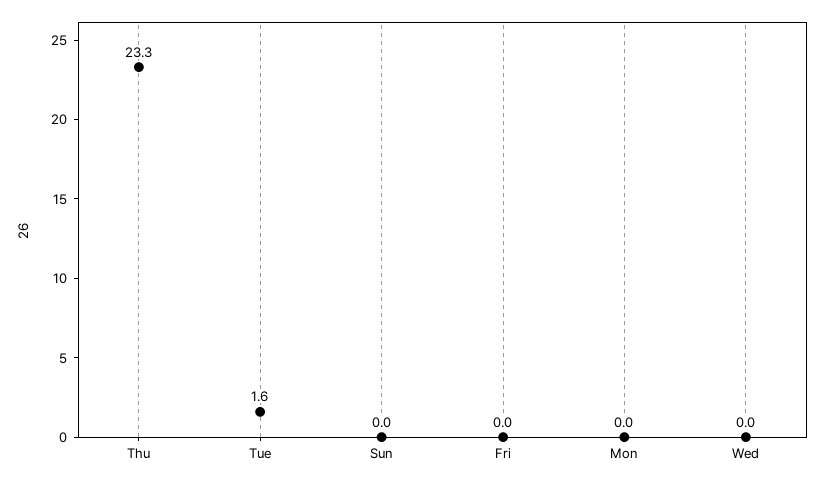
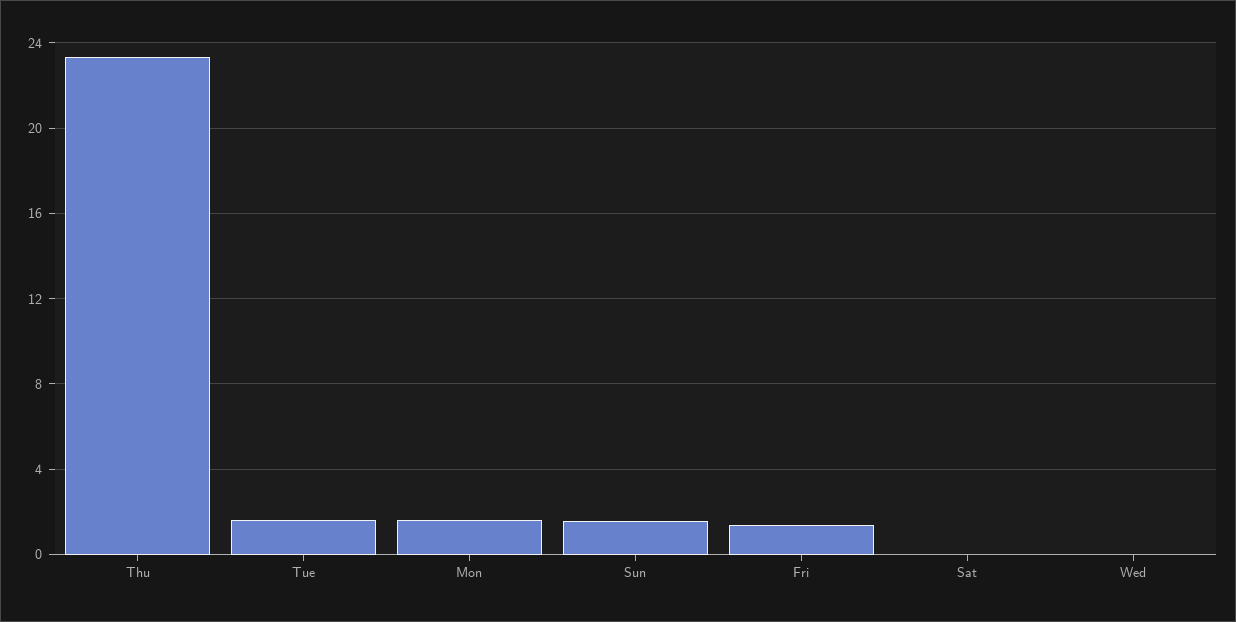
Sun: 0 -> 1.5
Fri: 0 -> 1.5
Mon: 0 -> 1.5
Sat: none -> 0

